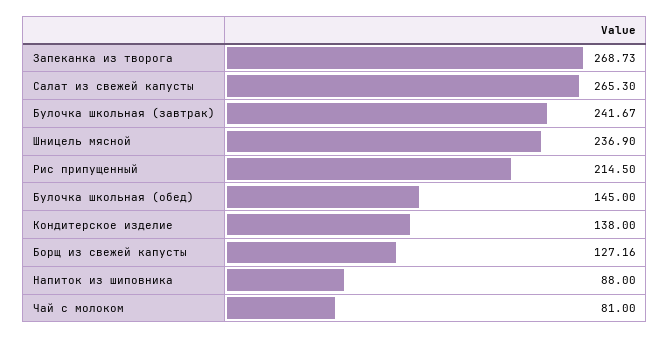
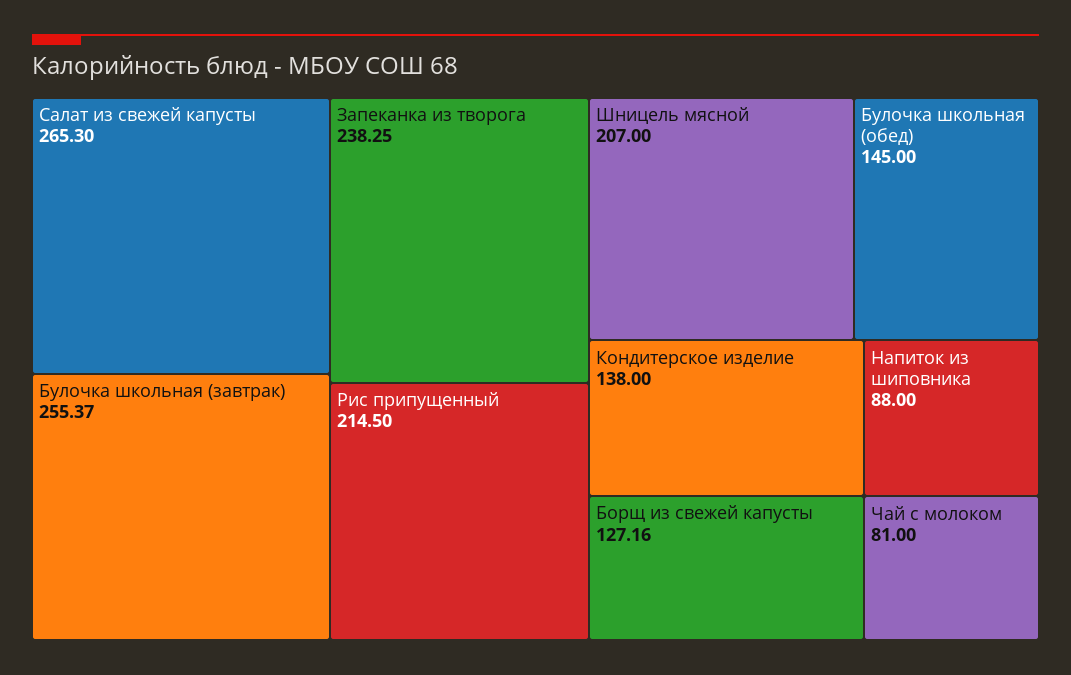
Запеканка из творога: 268.73 -> 238.25
Булочка школьная (завтрак): 241.67 -> 255.37
Шницель мясной: 236.9 -> 207

